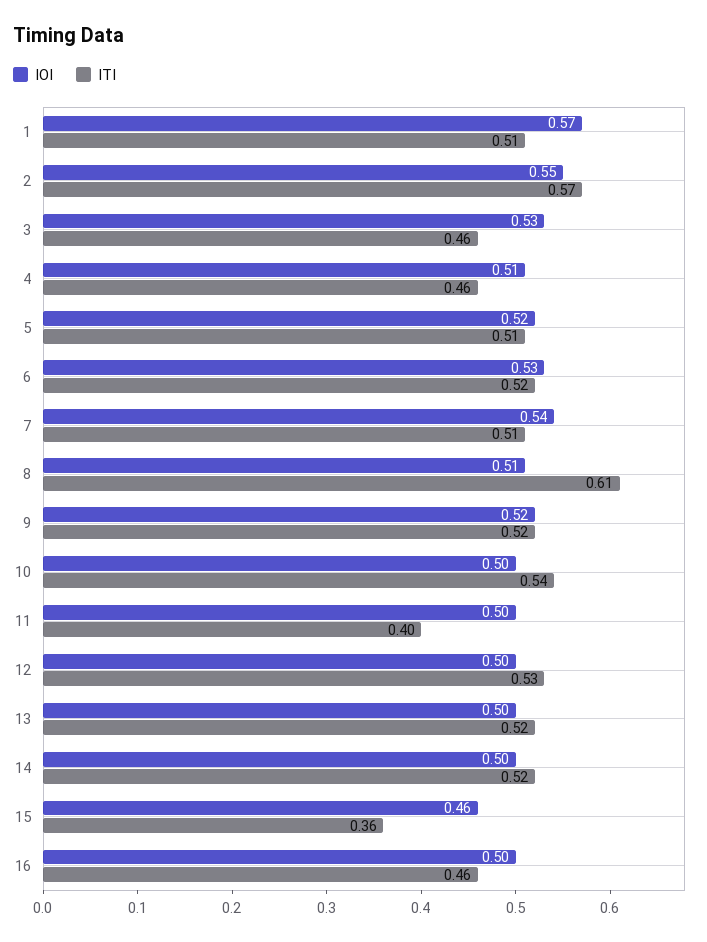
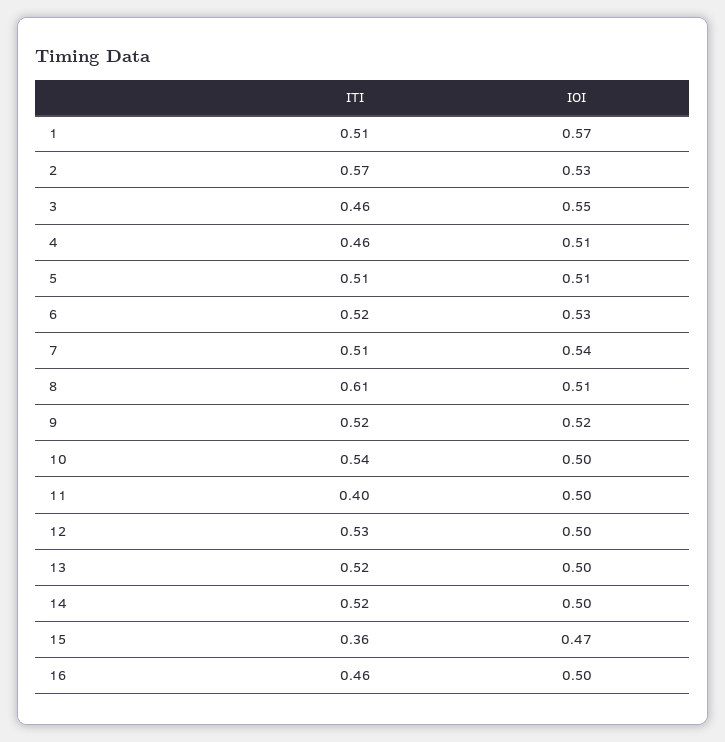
IOI, 2: 0.55 -> 0.53
IOI, 3: 0.53 -> 0.55
IOI, 5: 0.52 -> 0.51
IOI, 15: 0.46 -> 0.47

